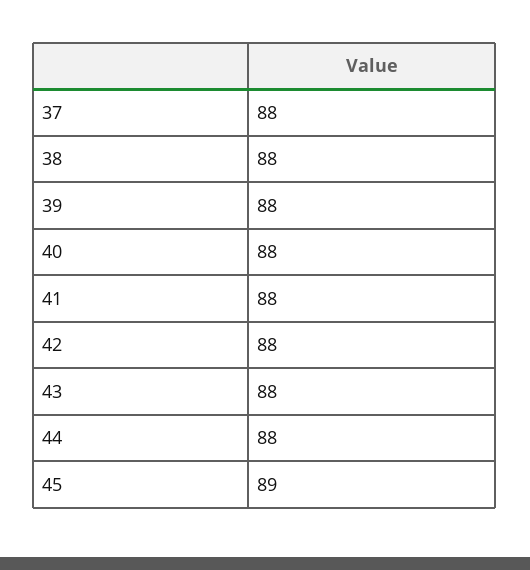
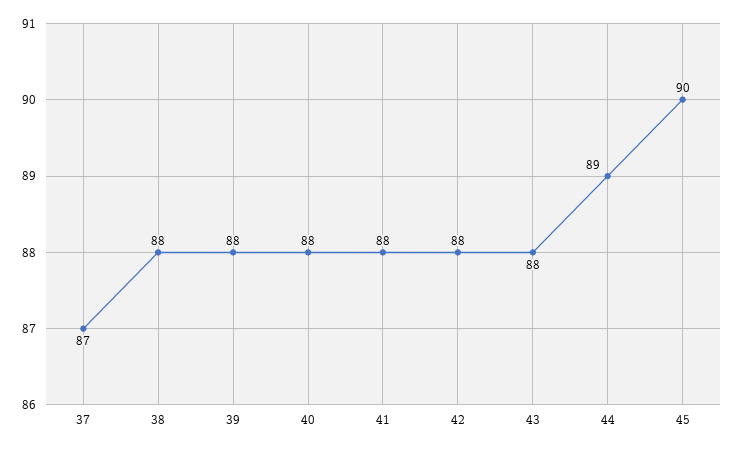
37: 88 -> 87
44: 88 -> 89
45: 89 -> 90

